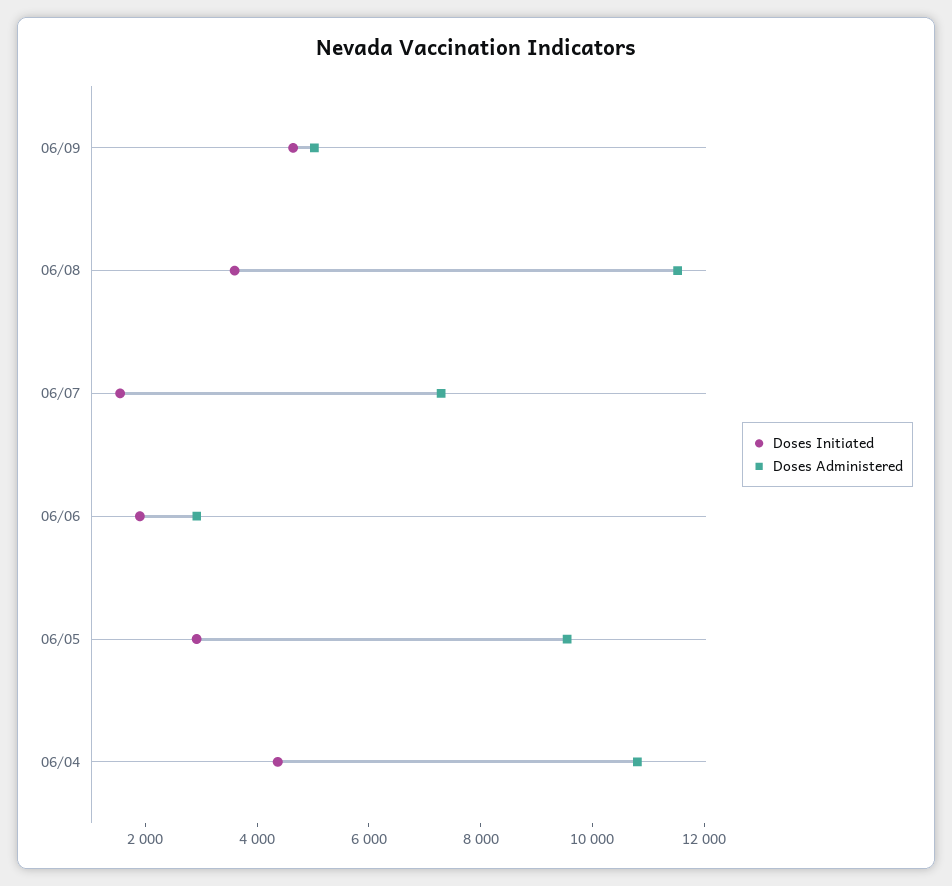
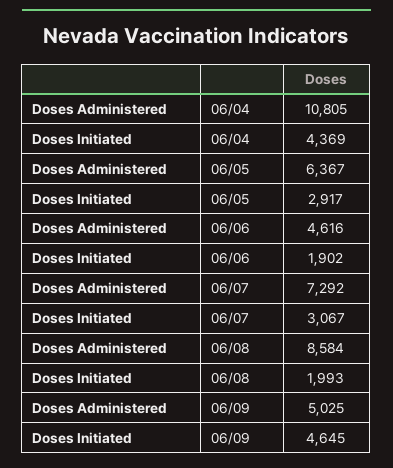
Doses Initiated, 06/08: 3500 -> 1993
Doses Administered, 06/08: 11500 -> 8584
Doses Initiated, 06/07: 1500 -> 3067
Doses Administered, 06/06: 3000 -> 4616
Doses Administered, 06/05: 9500 -> 6367

